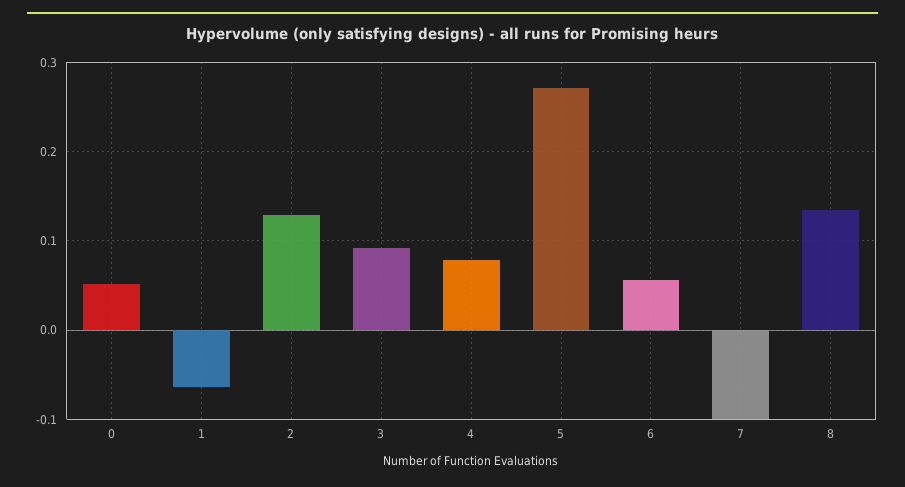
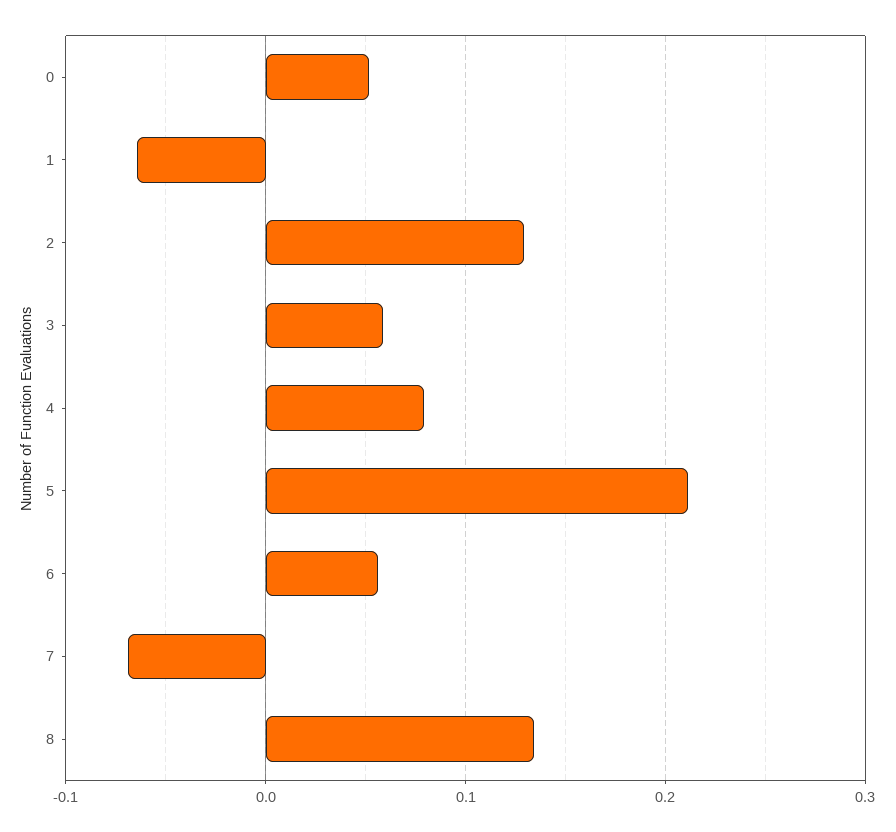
3: 0.09 -> 0.06
5: 0.27 -> 0.21
7: -0.1 -> -0.07

